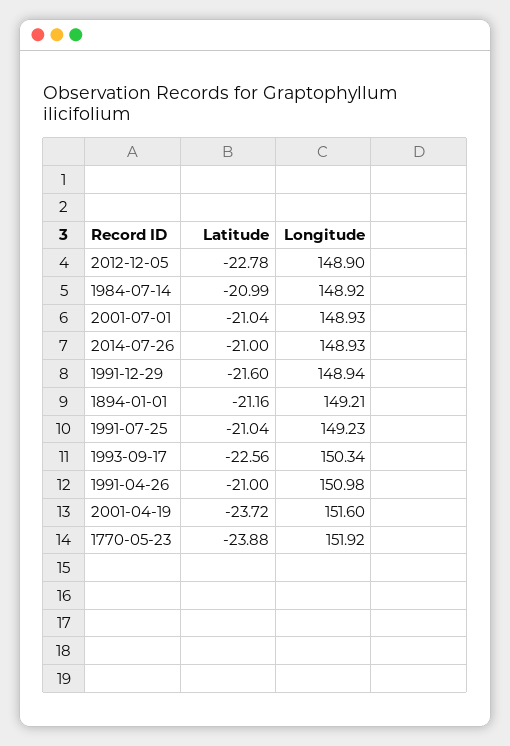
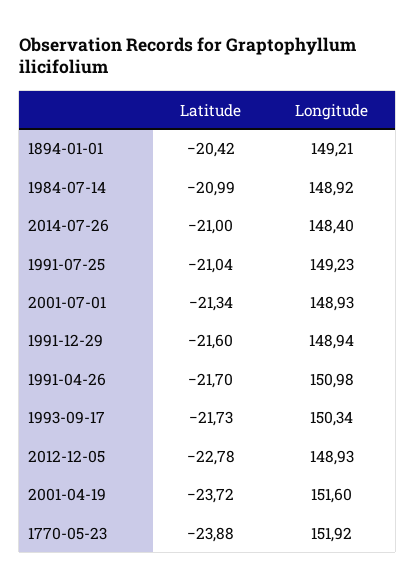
Longitude, 2012-12-05: 148.9 -> 148.93
Latitude, 2001-07-01: -21.04 -> -21.34
Longitude, 2014-07-26: 148.93 -> 148.4
Latitude, 1894-01-01: -21.16 -> -20.42
Latitude, 1993-09-17: -22.56 -> -21.73
Latitude, 1991-04-26: -21 -> -21.7

